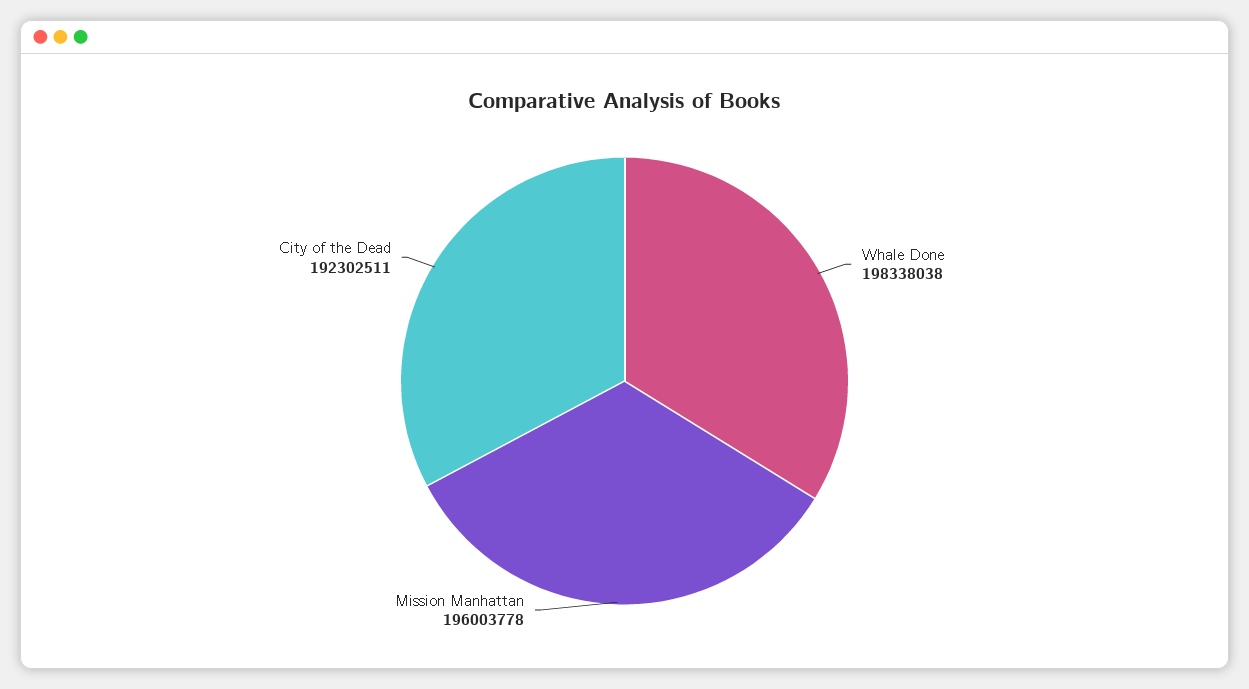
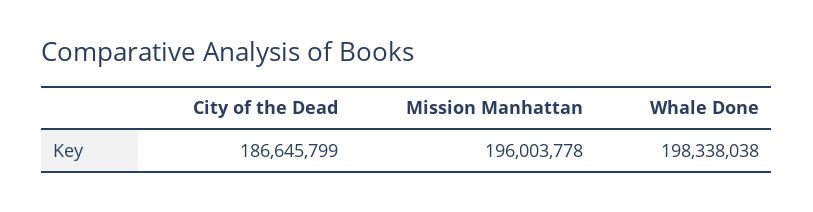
City of the Dead: 192302511 -> 186645799

